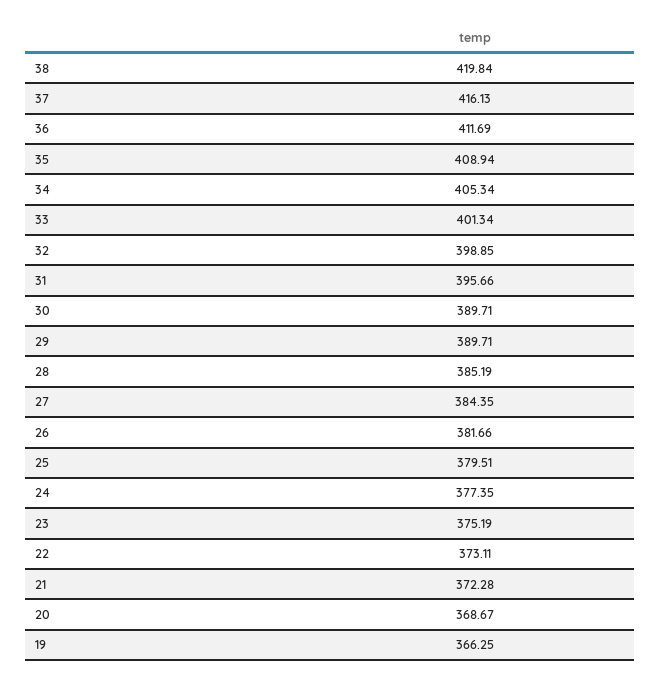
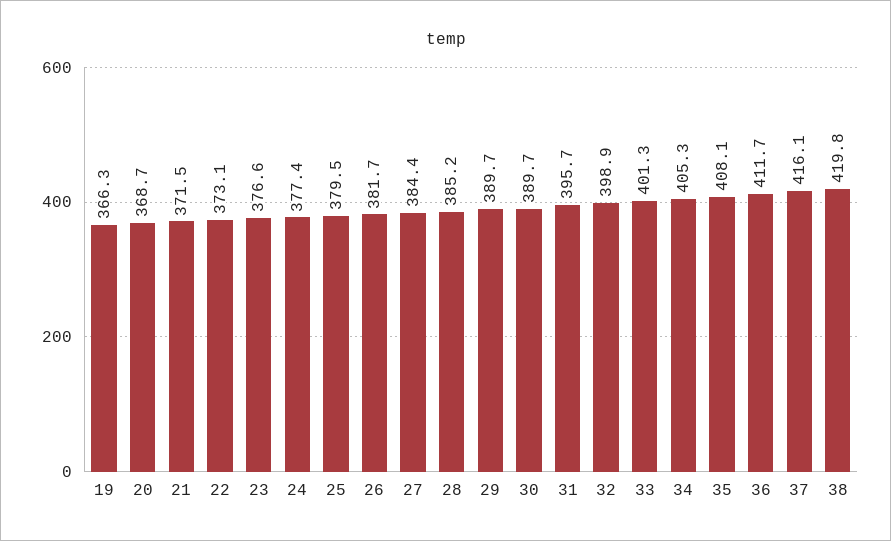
35: 408.94 -> 408.1
23: 375.19 -> 376.6
21: 372.28 -> 371.5

